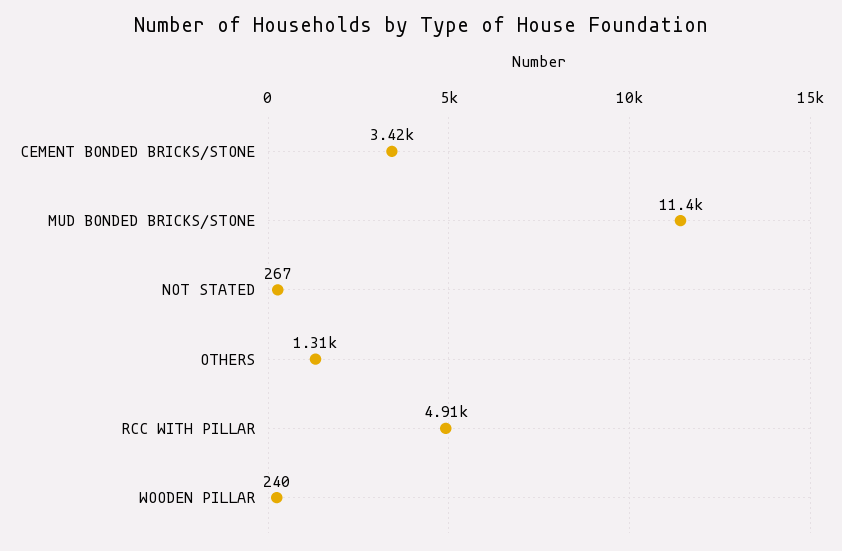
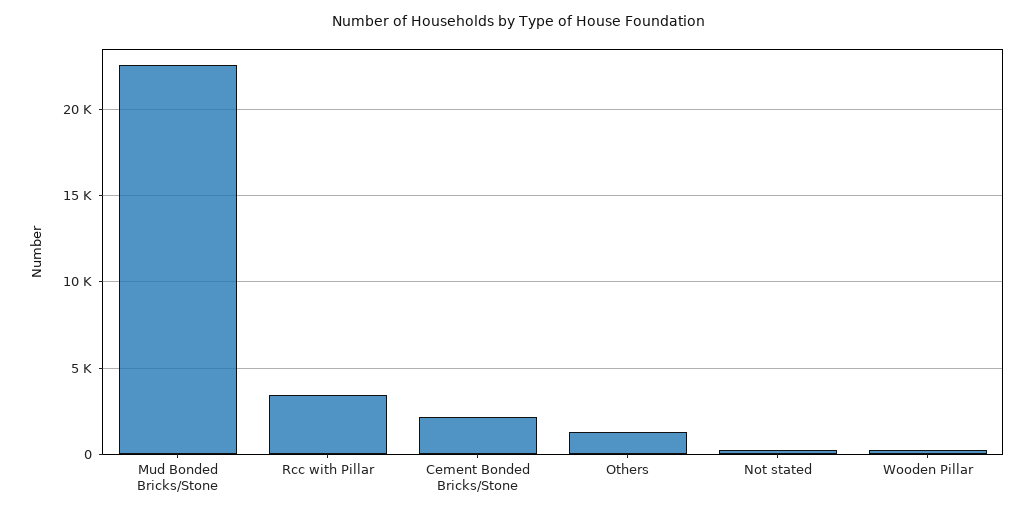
CEMENT BONDED BRICKS/STONE: 3420 -> 2000
MUD BONDED BRICKS/STONE: 11400 -> 22500
RCC WITH PILLAR: 4910 -> 3500

